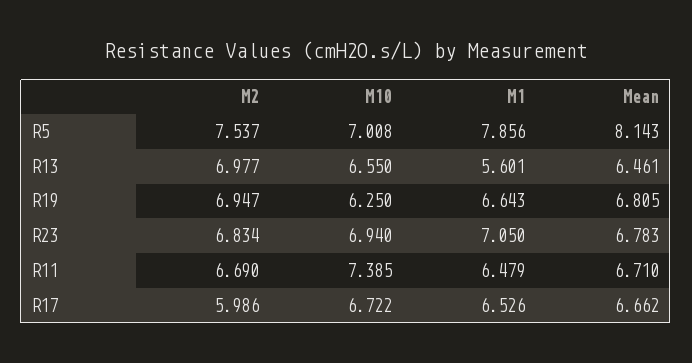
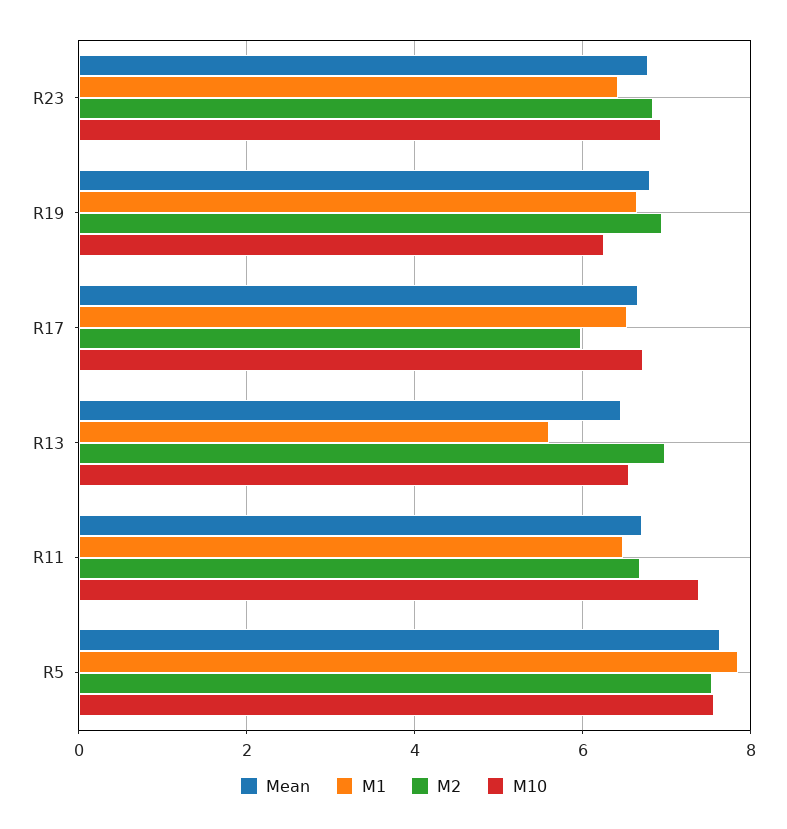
M10, R5: 7.008 -> 7.6
Mean, R5: 8.143 -> 7.6
M1, R23: 7.05 -> 6.4

